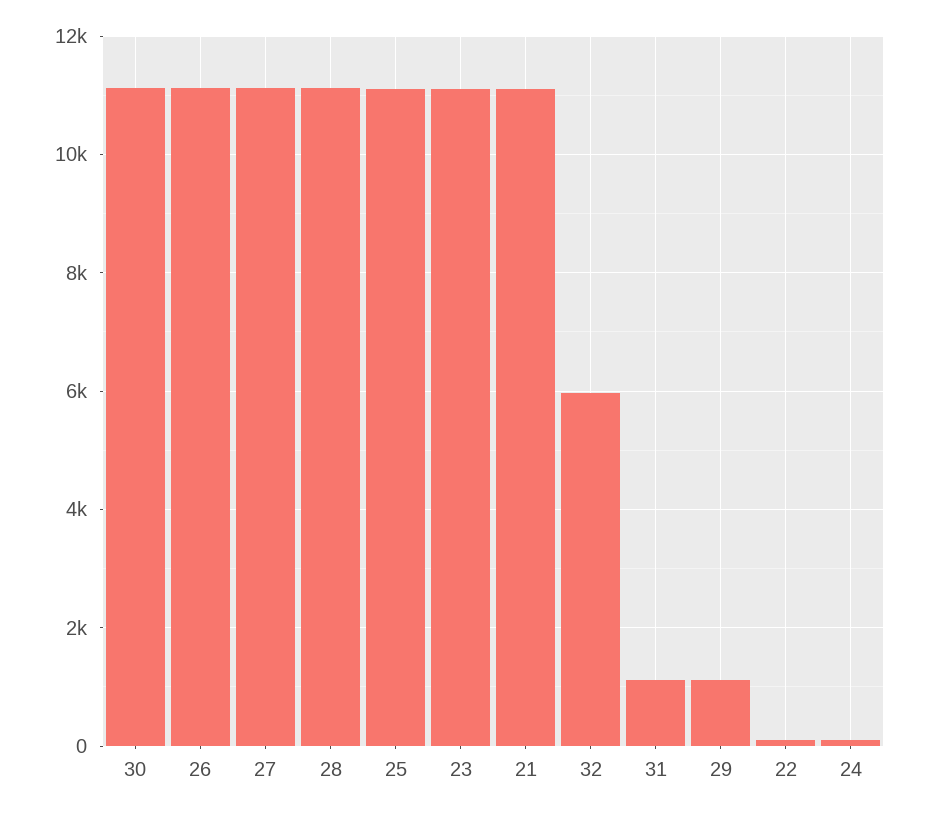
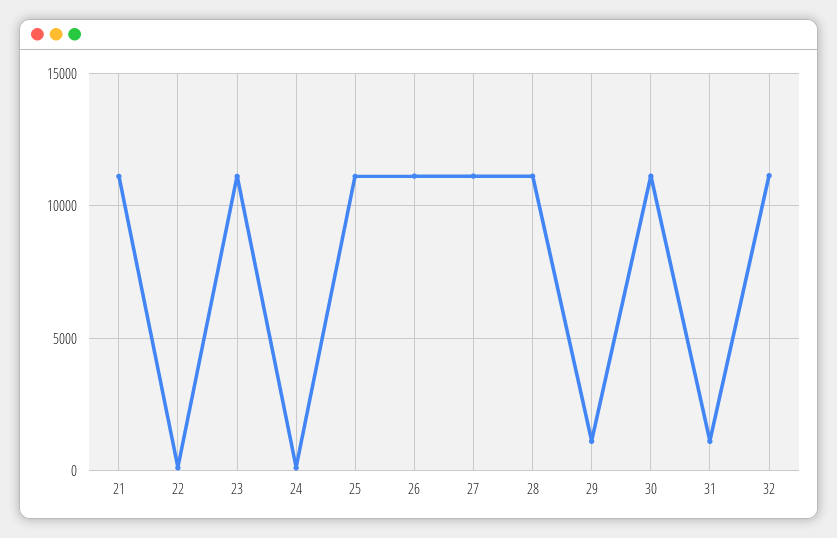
32: 6000 -> 11000

